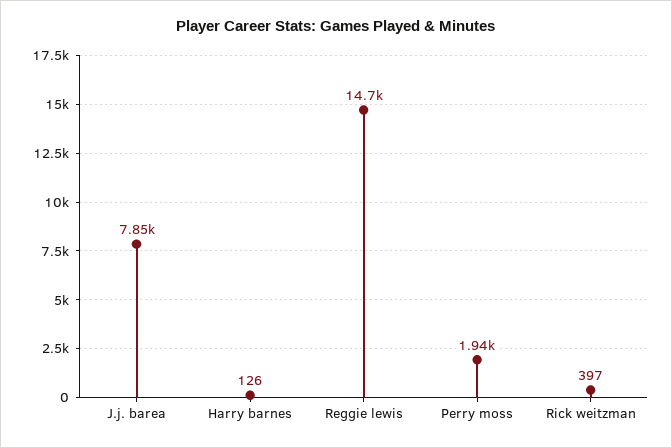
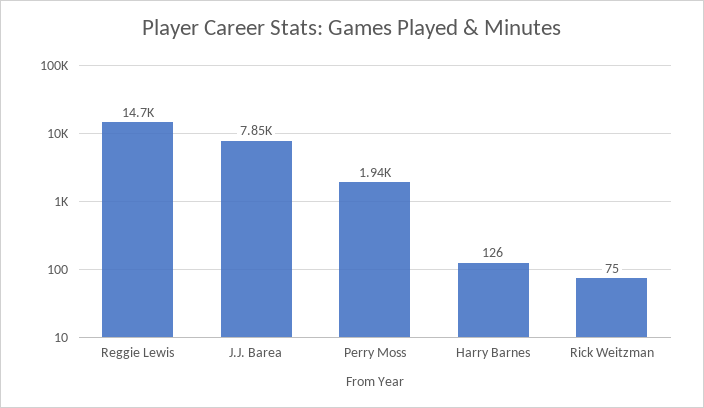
Rick weitzman: 397 -> 75

